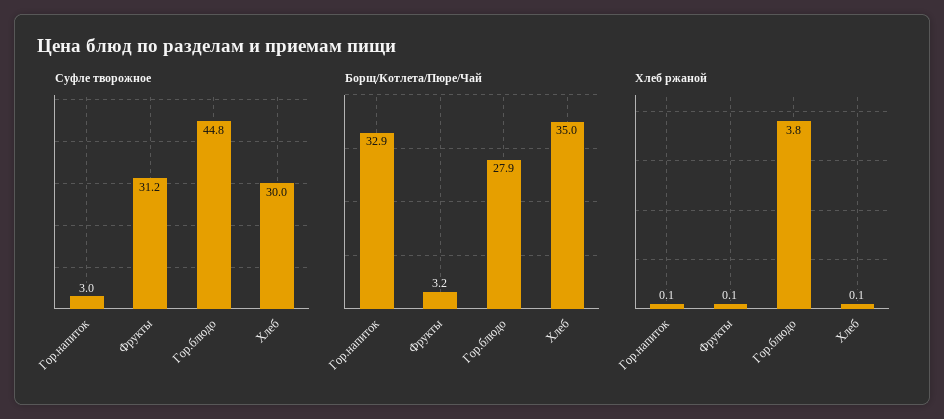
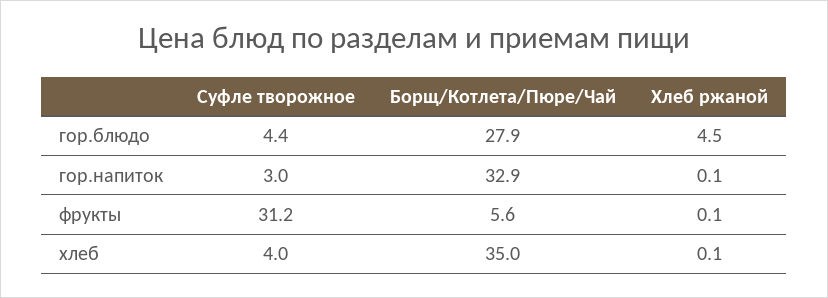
Суфле творожное, Гор.блюдо: 44.8 -> 4.4
Суфле творожное, Хлеб: 30 -> 4
Борщ/Котлета/Пюре/Чай, Фрукты: 3.2 -> 5.6
Хлеб ржаной, Гор.блюдо: 3.8 -> 4.5

